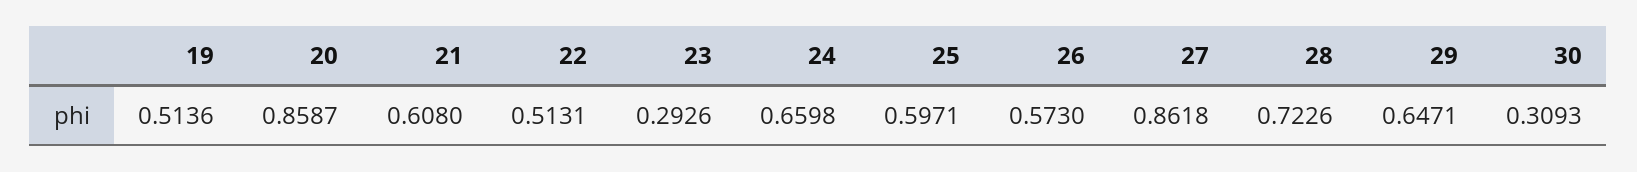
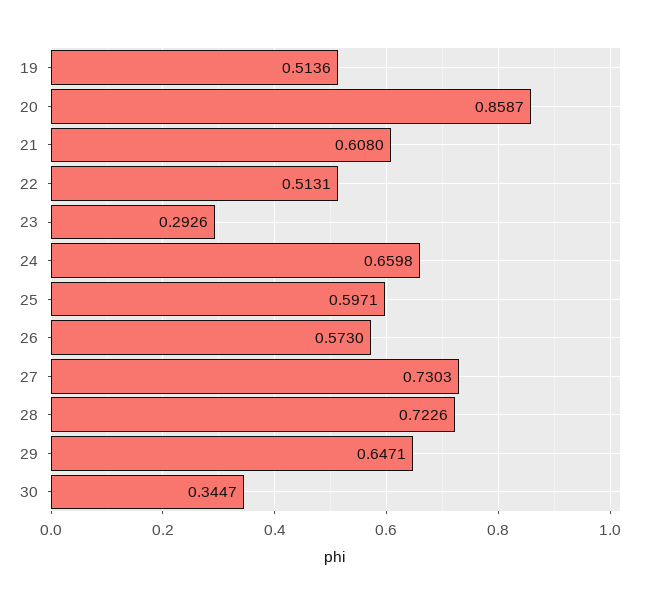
27: 0.8618 -> 0.7303
30: 0.3093 -> 0.3447

